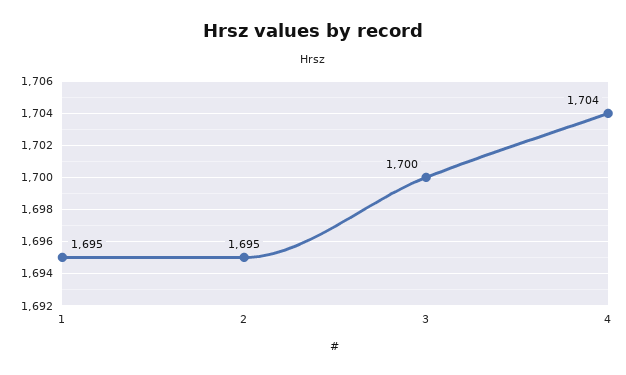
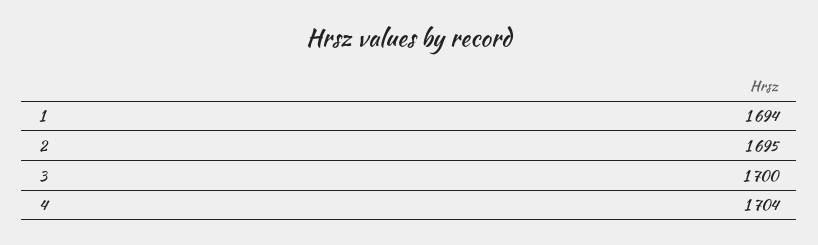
1: 1695 -> 1694

